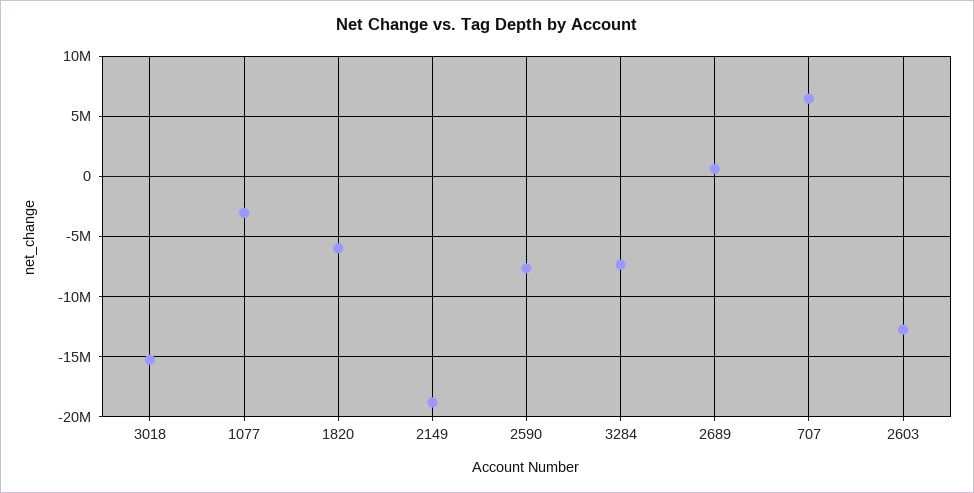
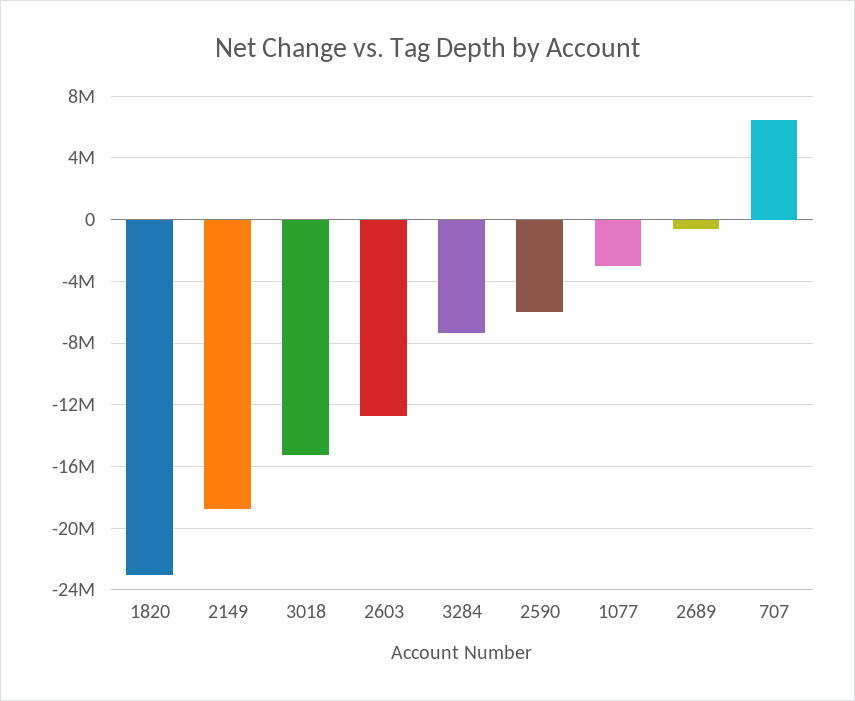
1820: -6000000 -> -23000000
2590: -7500000 -> -6000000
2689: 500000 -> -500000

